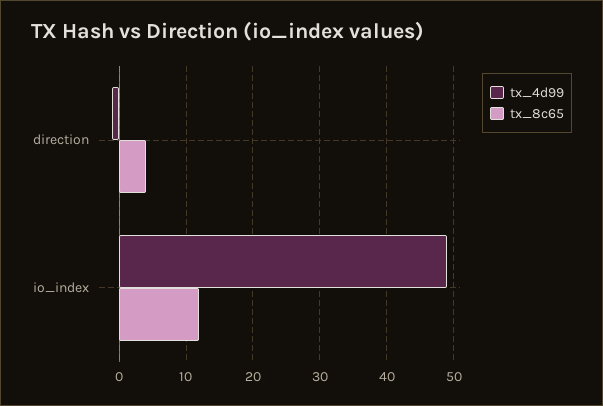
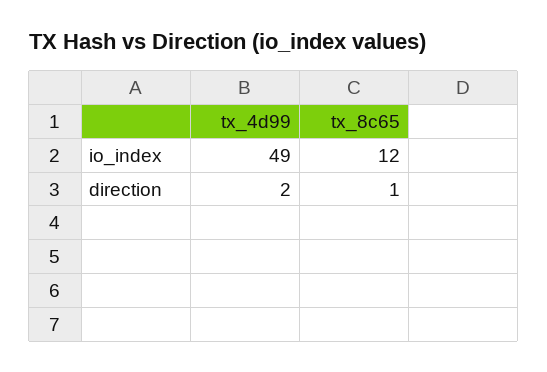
tx_4d99, direction: -1 -> 2
tx_8c65, direction: 4 -> 1

